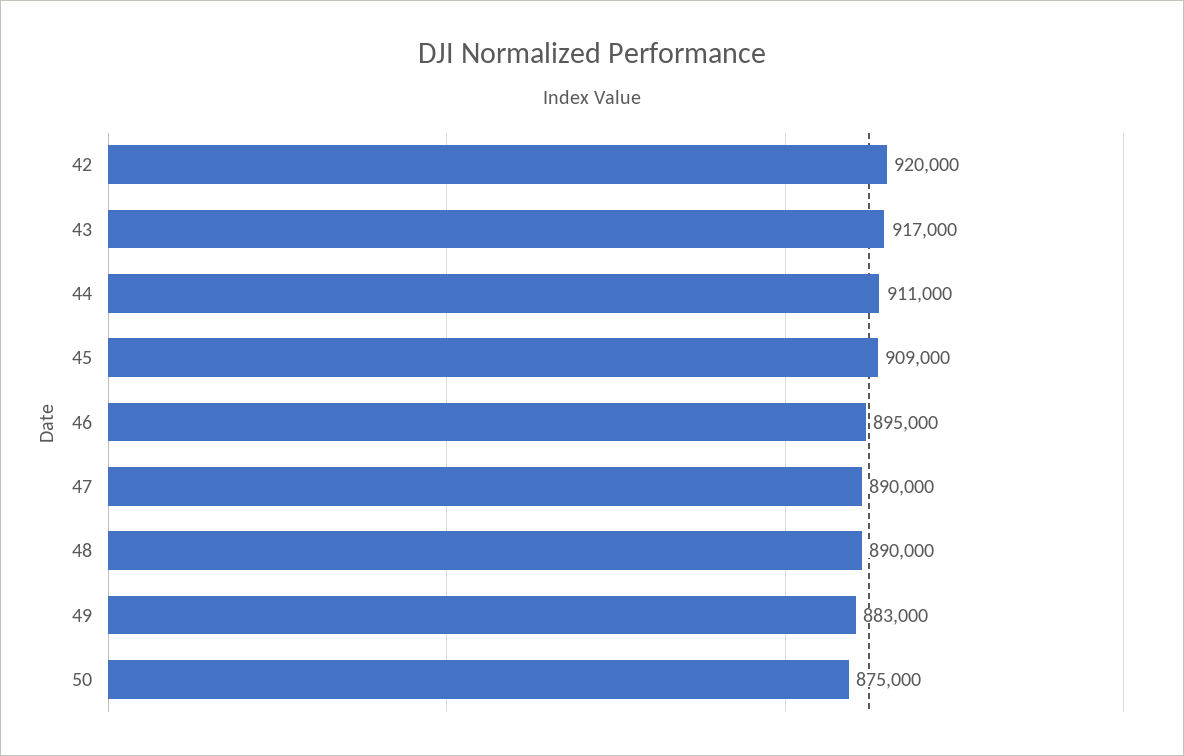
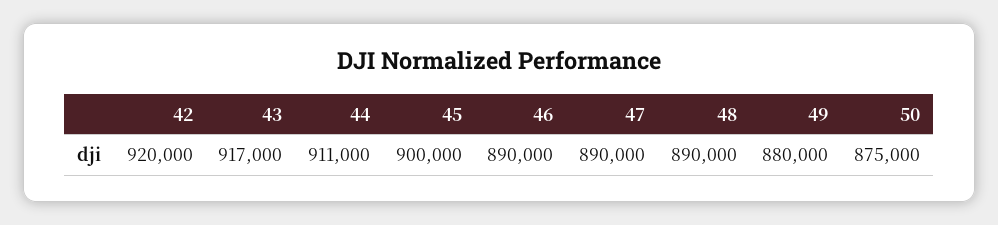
45: 909000 -> 900000
46: 895000 -> 890000
49: 883000 -> 880000

